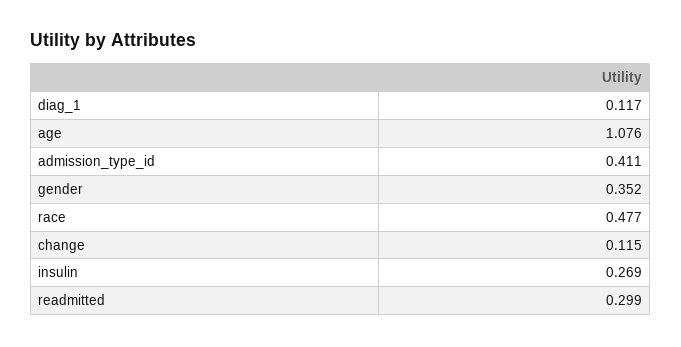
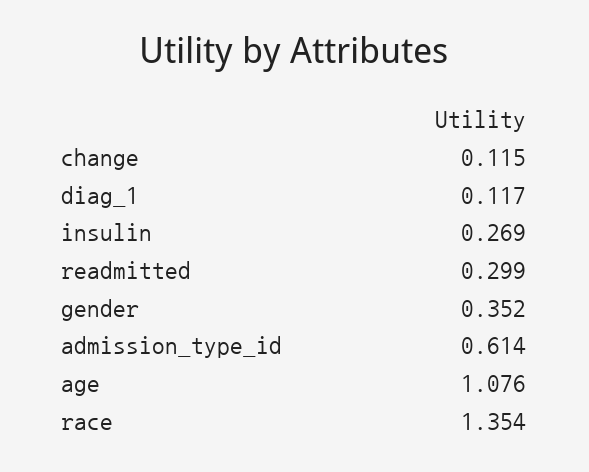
admission_type_id: 0.411 -> 0.614
race: 0.477 -> 1.354

